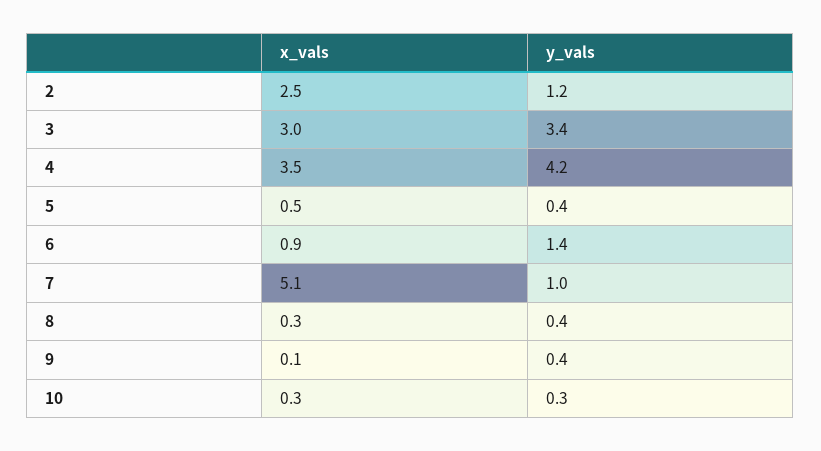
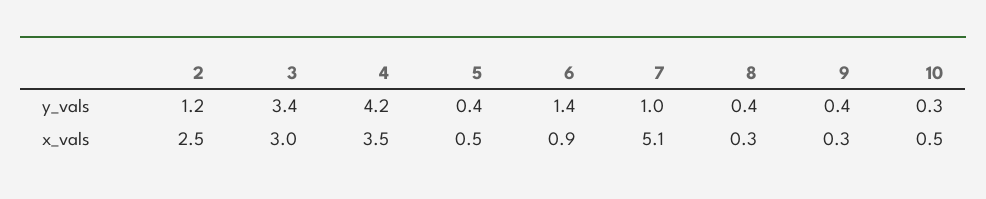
x_vals, 9: 0.1 -> 0.3
x_vals, 10: 0.3 -> 0.5

